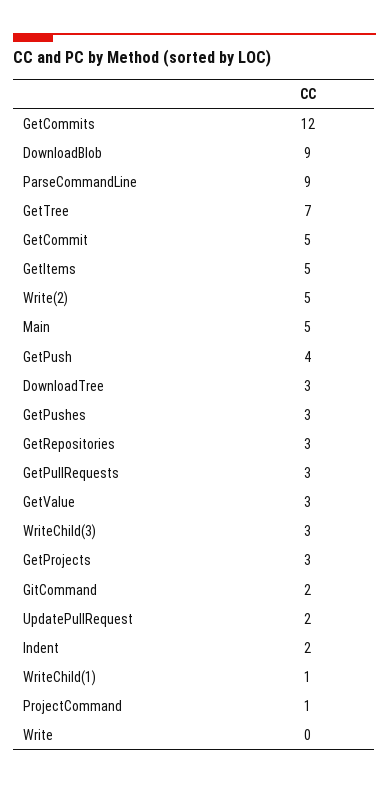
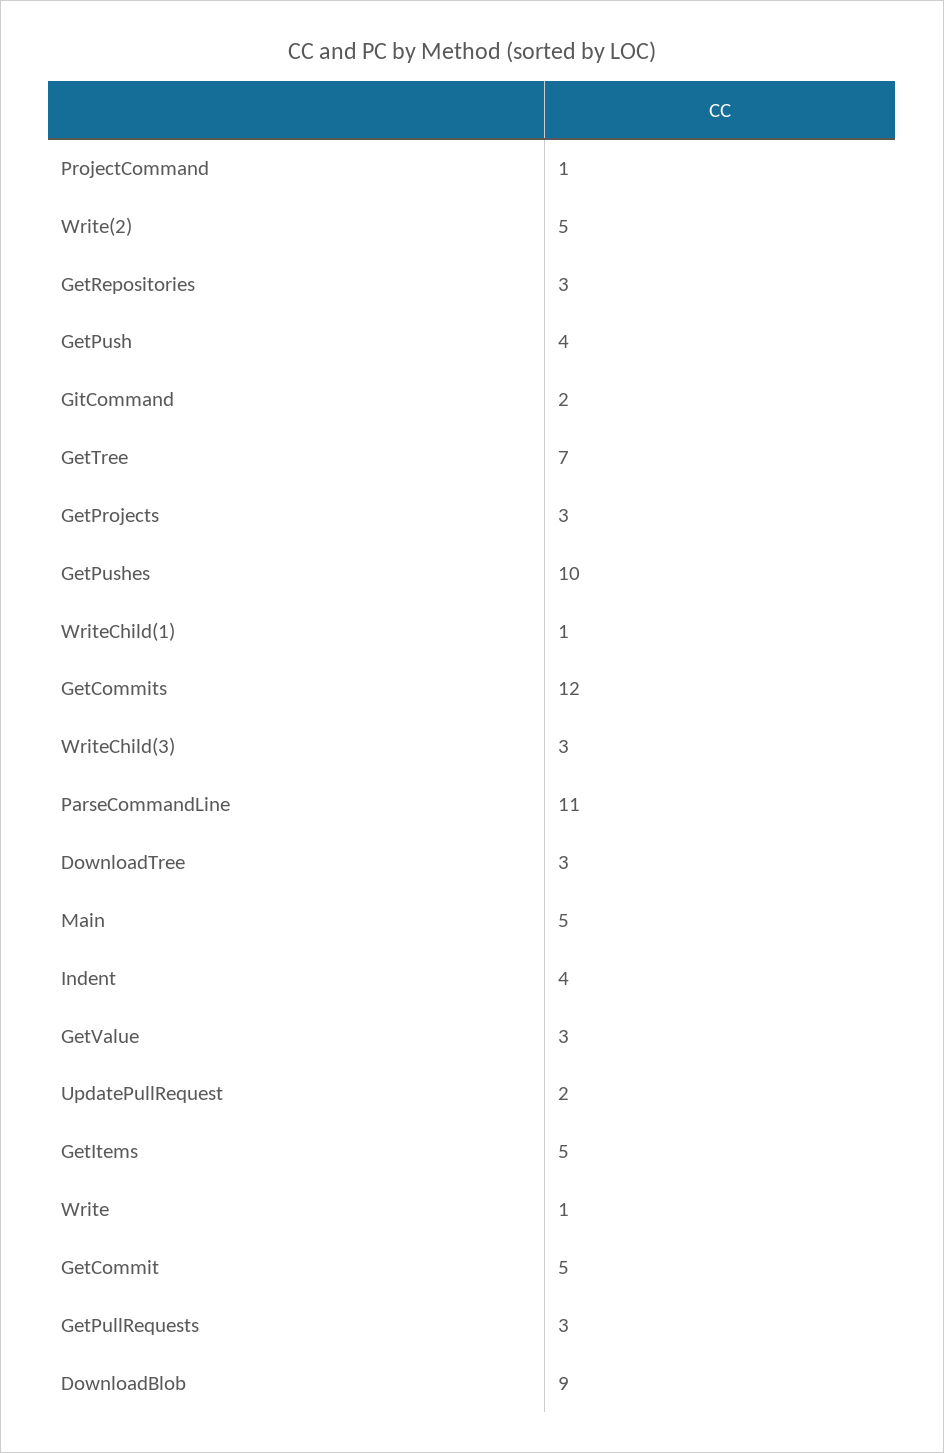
ParseCommandLine: 9 -> 11
GetPushes: 3 -> 10
Indent: 2 -> 4
Write: 0 -> 1

